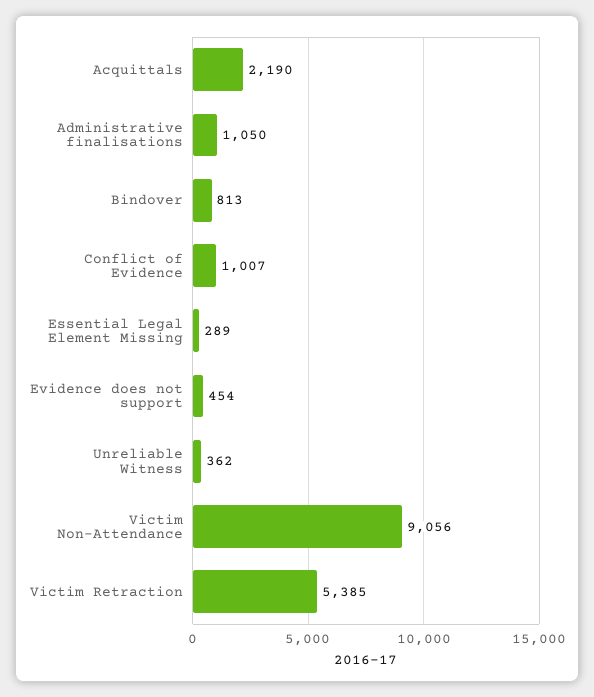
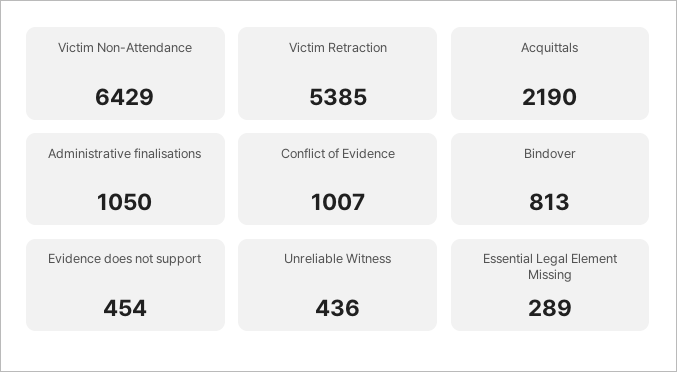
Unreliable Witness: 362 -> 436
Victim Non-Attendance: 9056 -> 6429

